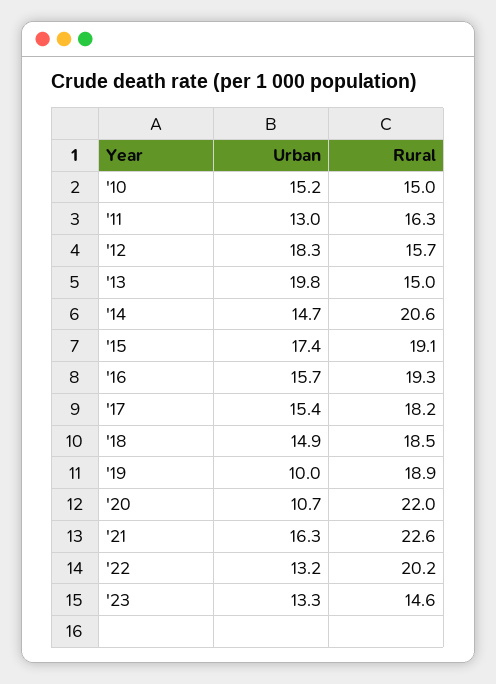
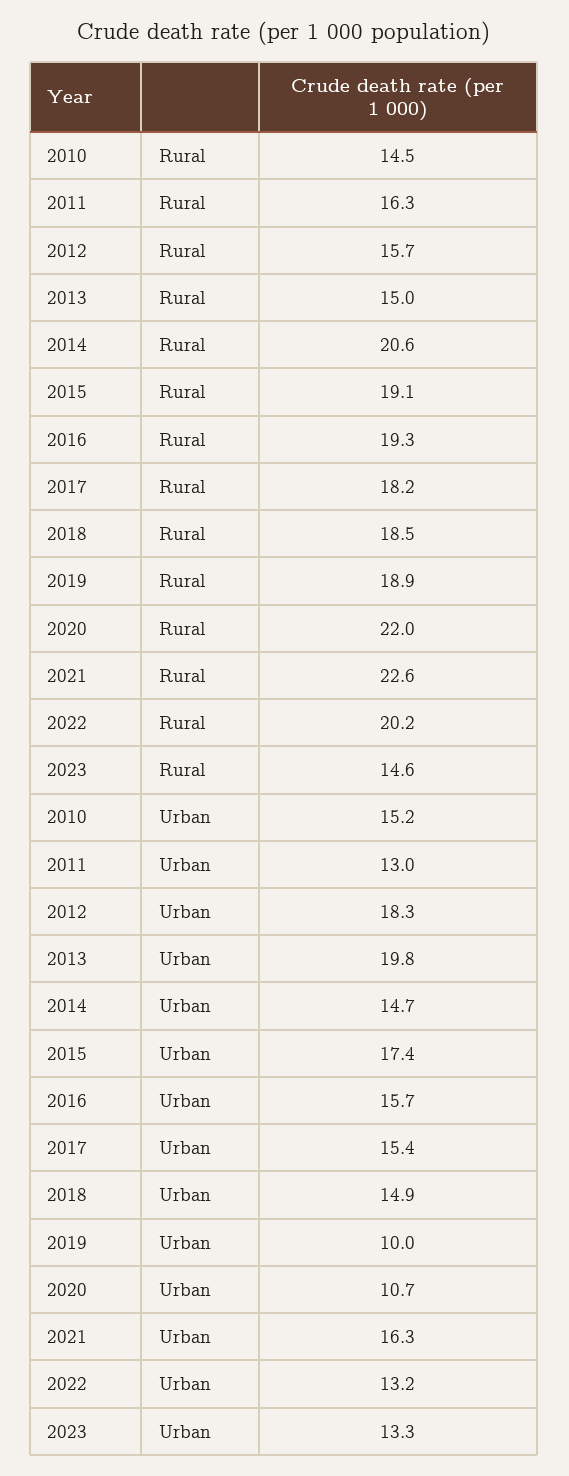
Rural, '10: 15 -> 14.5

